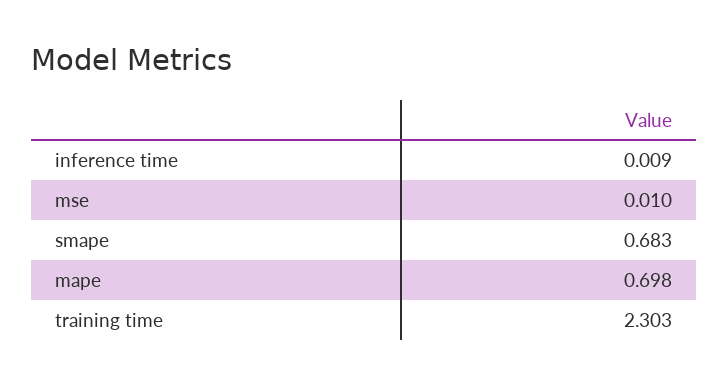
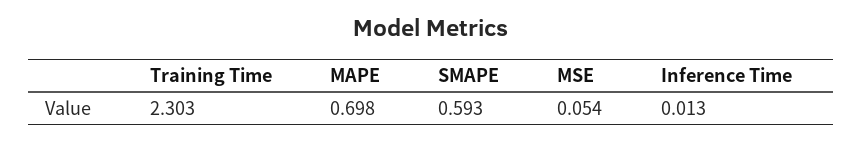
inference time: 0.009 -> 0.013
mse: 0.01 -> 0.054
smape: 0.683 -> 0.593

